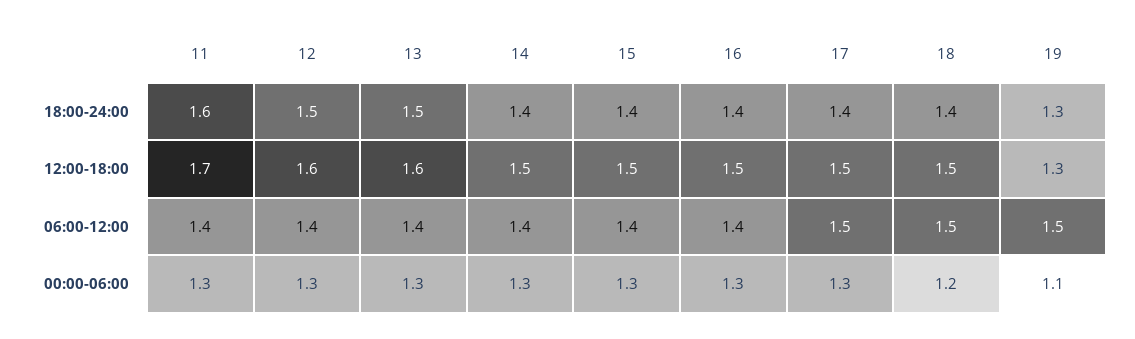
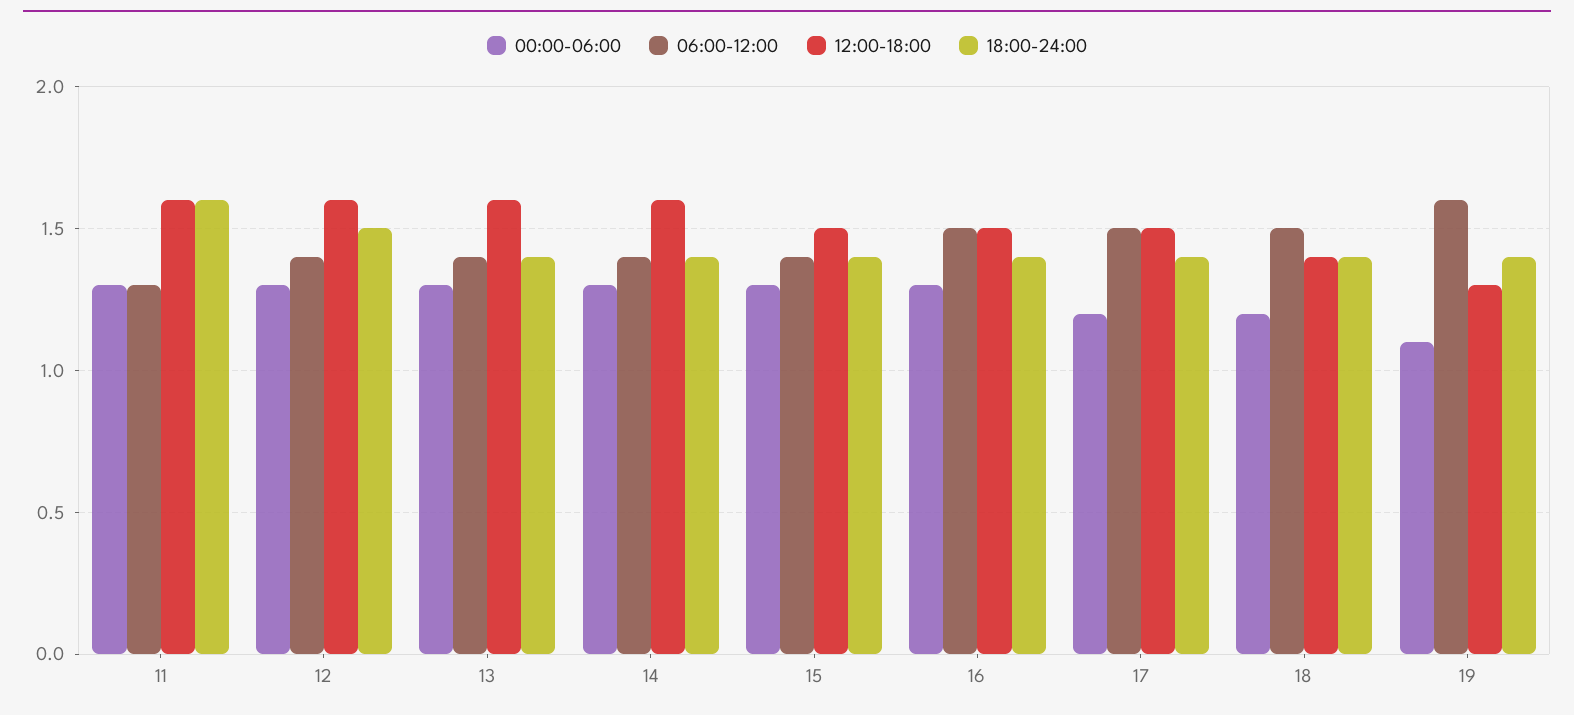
18:00-24:00, 13: 1.5 -> 1.4
18:00-24:00, 19: 1.3 -> 1.4
12:00-18:00, 11: 1.7 -> 1.6
12:00-18:00, 14: 1.5 -> 1.6
12:00-18:00, 18: 1.5 -> 1.4
06:00-12:00, 11: 1.4 -> 1.3
06:00-12:00, 16: 1.4 -> 1.5
06:00-12:00, 19: 1.5 -> 1.6
00:00-06:00, 17: 1.3 -> 1.2

